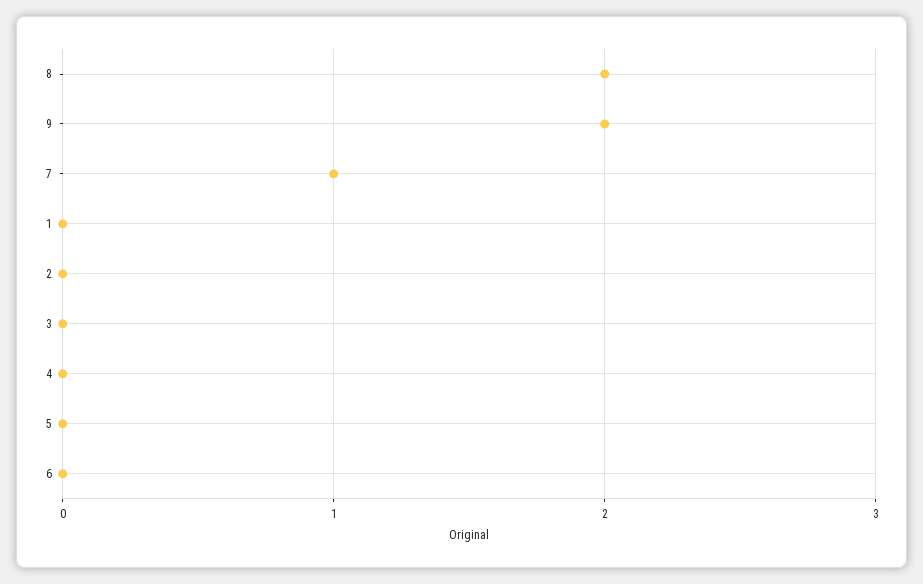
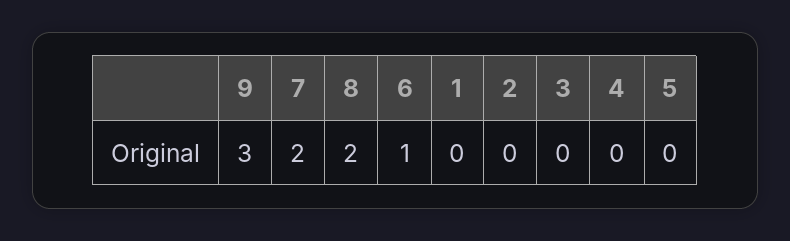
9: 2 -> 3
7: 1 -> 2
6: 0 -> 1

